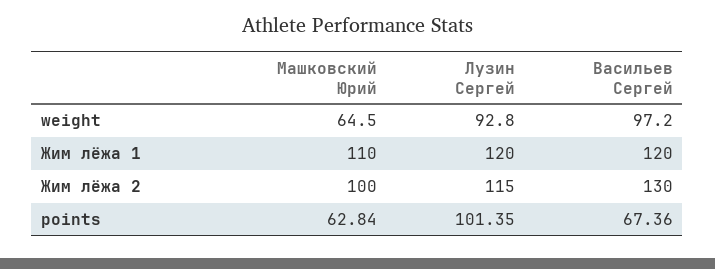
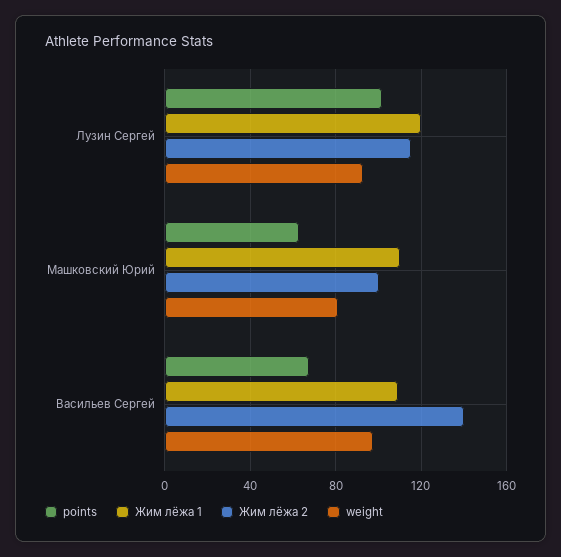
weight, Машковский Юрий: 64.5 -> 80
Жим лёжа 1, Васильев Сергей: 120 -> 110
Жим лёжа 2, Васильев Сергей: 130 -> 140

